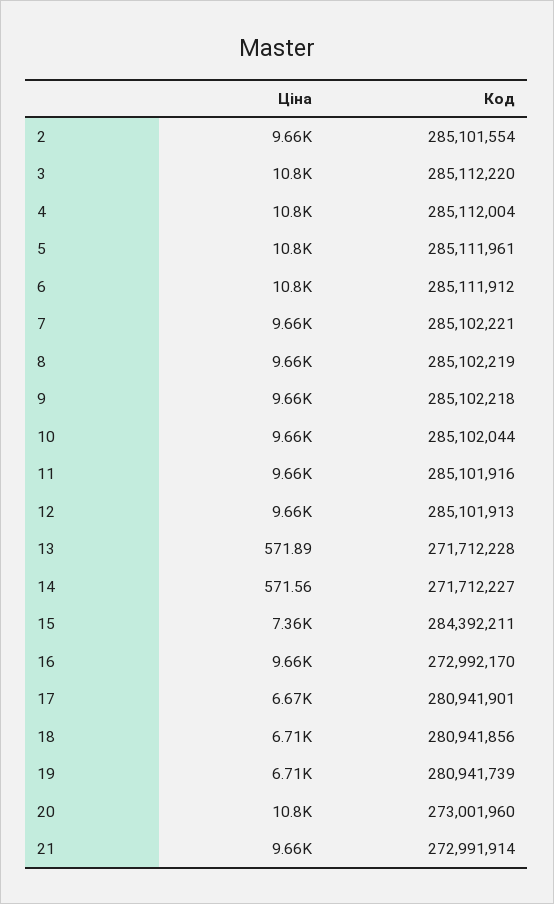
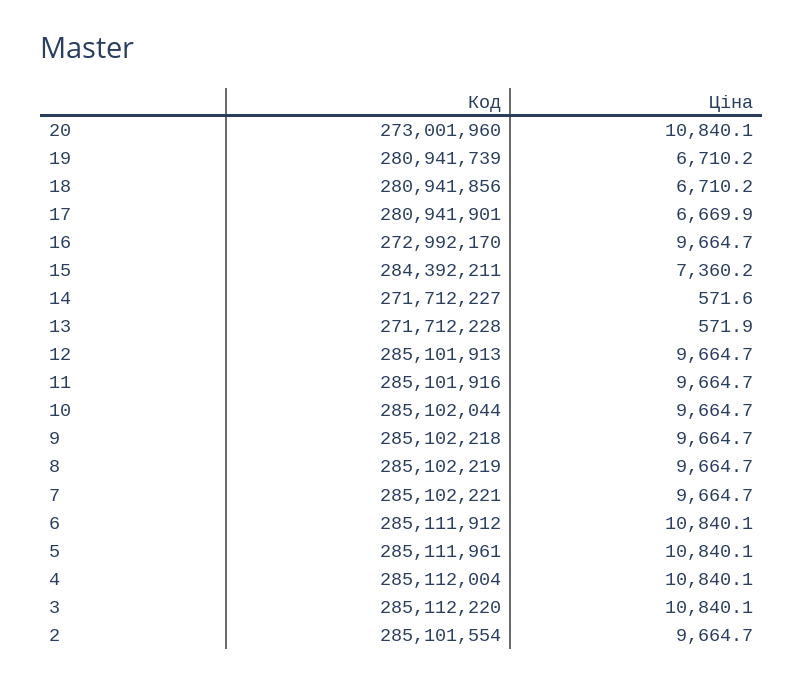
Ціна, 21: 9660 -> none
Код, 21: 272991914 -> none

